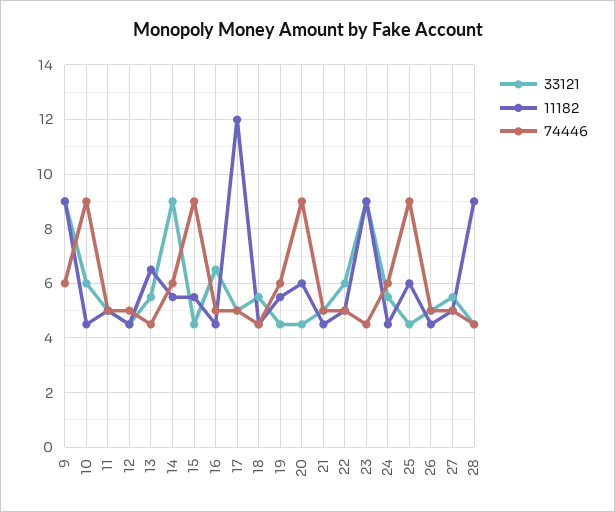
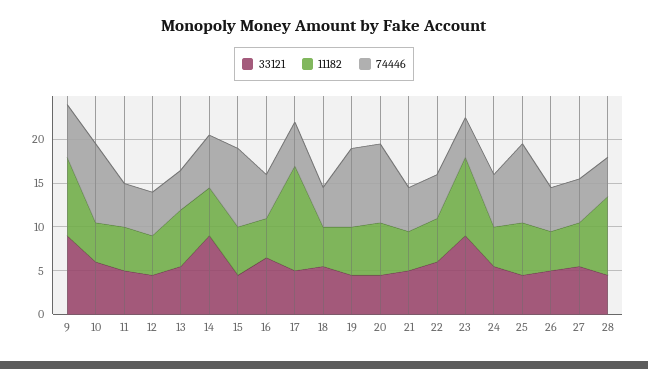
74446, 19: 6 -> 9

